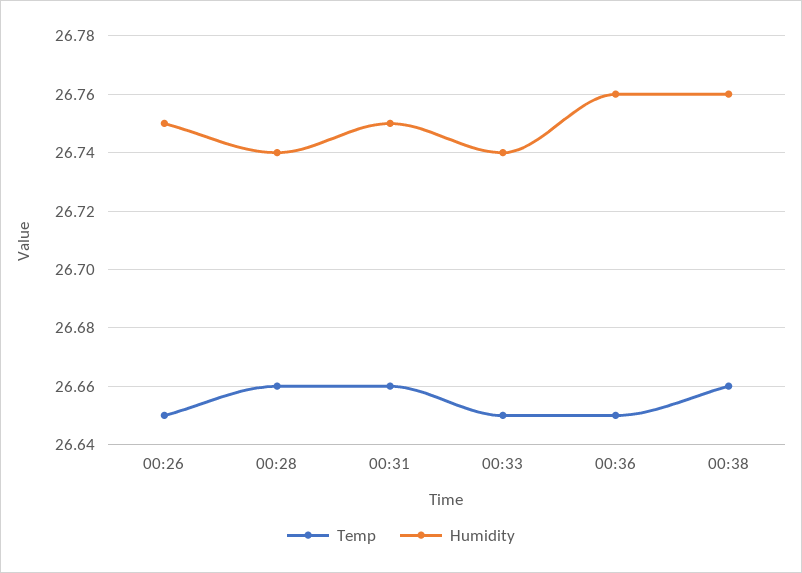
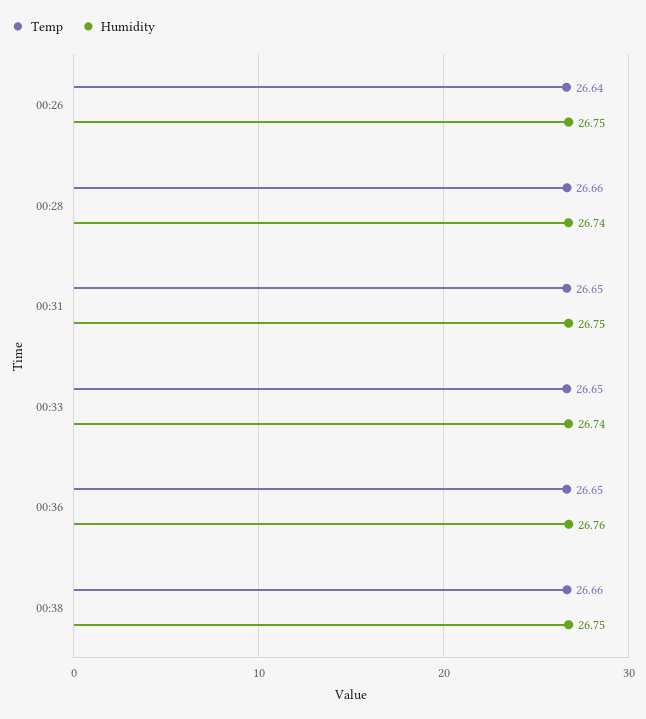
Temp, 00:26: 26.65 -> 26.64
Temp, 00:31: 26.66 -> 26.65
Humidity, 00:38: 26.76 -> 26.75

